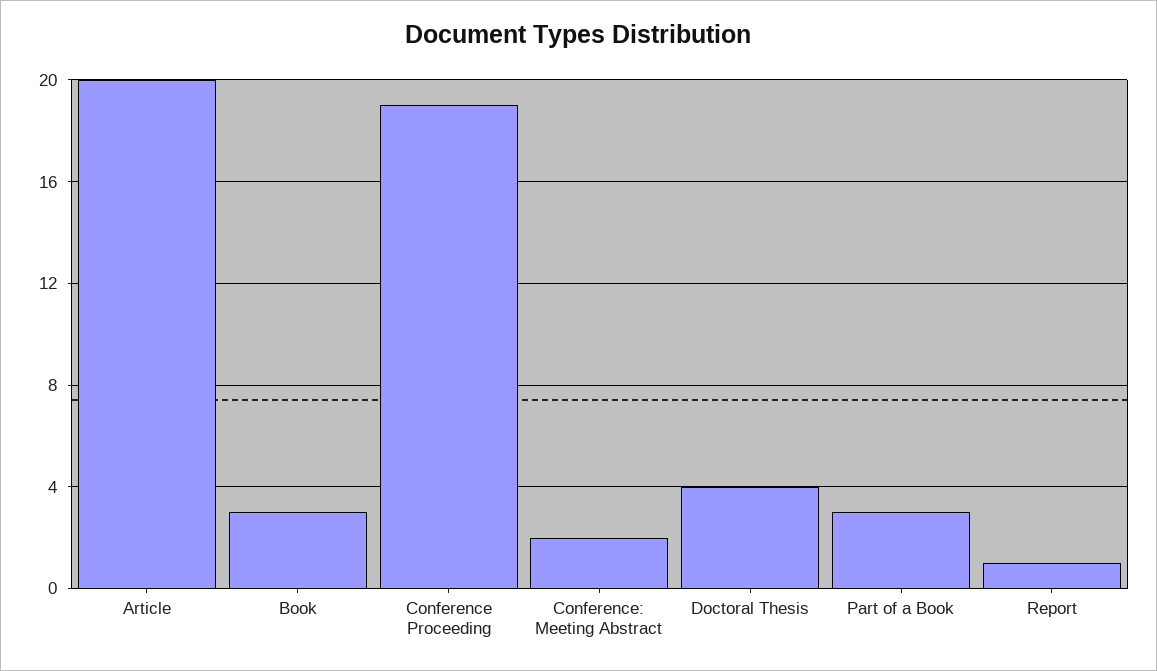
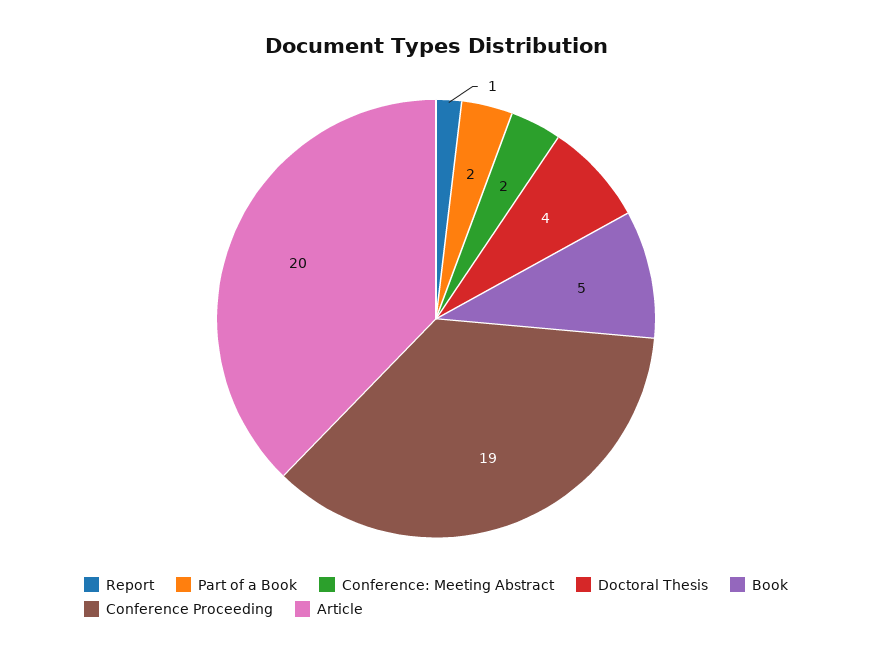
Book: 3 -> 5
Part of a Book: 3 -> 2

